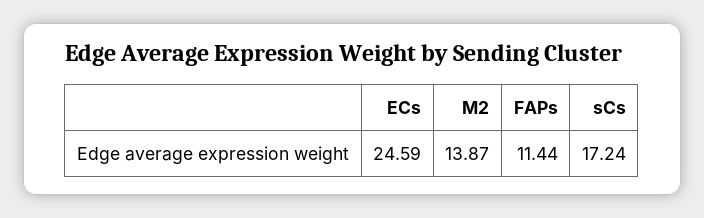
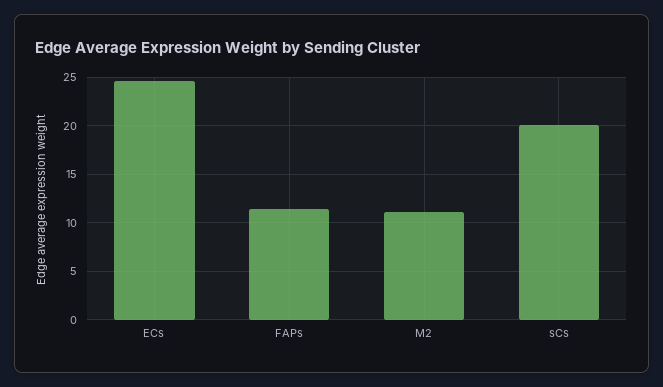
M2: 13.87 -> 11
sCs: 17.24 -> 20

